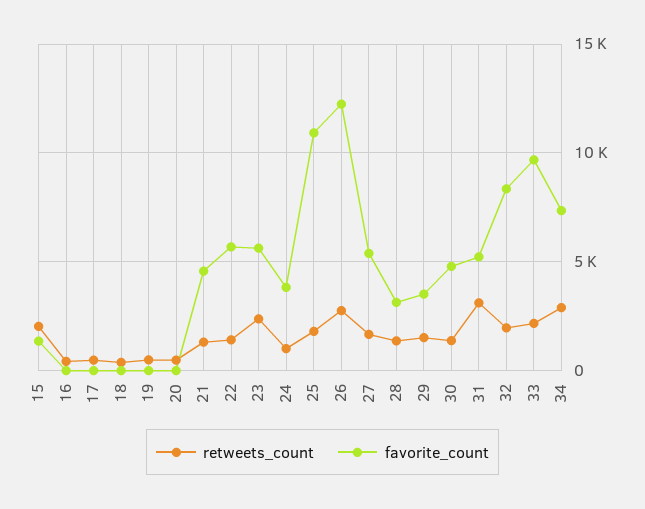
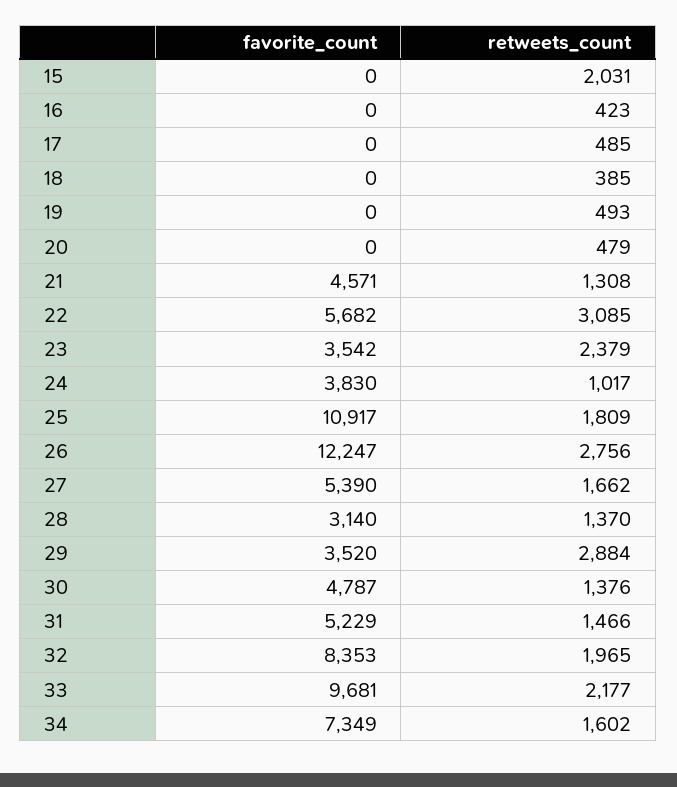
favorite_count, 15: 1500 -> 0
retweets_count, 22: 1500 -> 3085
favorite_count, 23: 5500 -> 3542
retweets_count, 29: 1500 -> 2884
retweets_count, 31: 3000 -> 1466
retweets_count, 34: 3000 -> 1602

